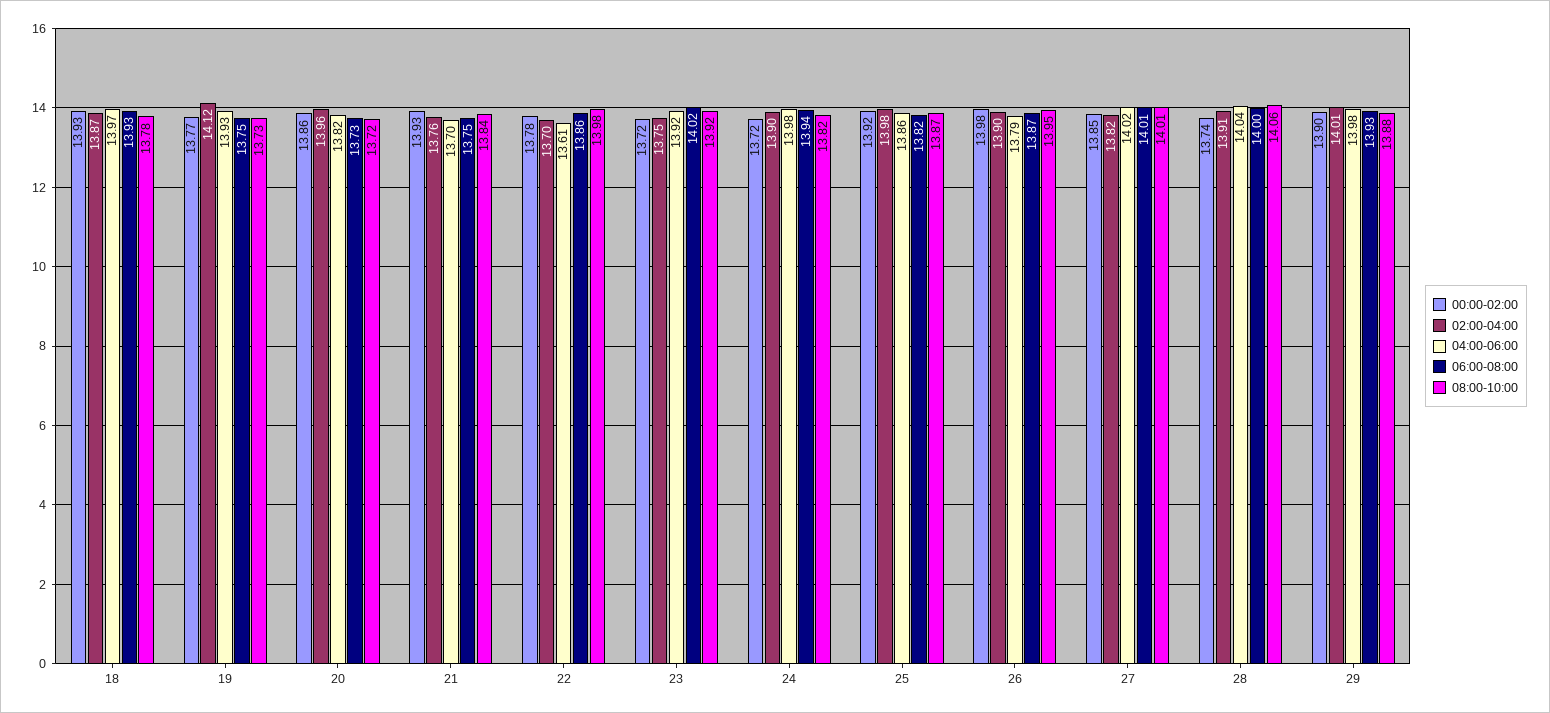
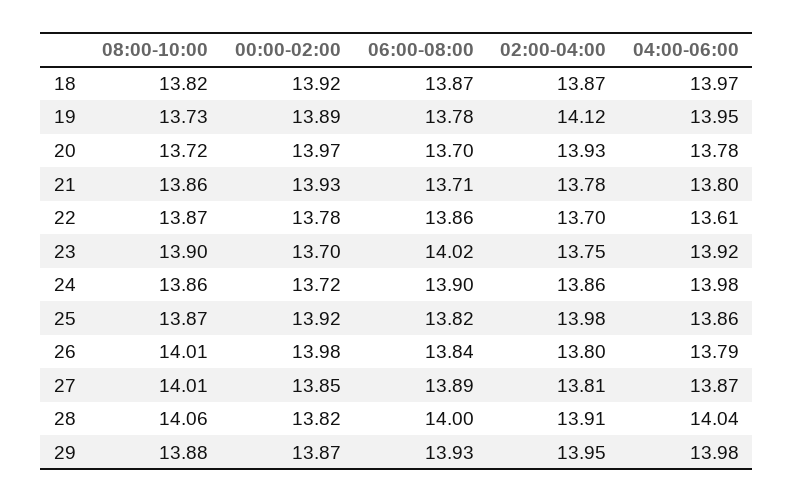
00:00-02:00, 18: 13.93 -> 13.92
06:00-08:00, 18: 13.93 -> 13.87
08:00-10:00, 18: 13.78 -> 13.82
00:00-02:00, 19: 13.77 -> 13.89
04:00-06:00, 19: 13.93 -> 13.95
06:00-08:00, 19: 13.75 -> 13.78
00:00-02:00, 20: 13.86 -> 13.97
02:00-04:00, 20: 13.96 -> 13.93
04:00-06:00, 20: 13.82 -> 13.78
06:00-08:00, 20: 13.73 -> 13.7
02:00-04:00, 21: 13.76 -> 13.78
04:00-06:00, 21: 13.7 -> 13.8
06:00-08:00, 21: 13.75 -> 13.71
08:00-10:00, 21: 13.84 -> 13.86
08:00-10:00, 22: 13.98 -> 13.87
00:00-02:00, 23: 13.72 -> 13.7
08:00-10:00, 23: 13.92 -> 13.9
02:00-04:00, 24: 13.9 -> 13.86
06:00-08:00, 24: 13.94 -> 13.9
08:00-10:00, 24: 13.82 -> 13.86
02:00-04:00, 26: 13.9 -> 13.8
06:00-08:00, 26: 13.87 -> 13.84
08:00-10:00, 26: 13.95 -> 14.01
02:00-04:00, 27: 13.82 -> 13.81
04:00-06:00, 27: 14.02 -> 13.87
06:00-08:00, 27: 14.01 -> 13.89
00:00-02:00, 28: 13.74 -> 13.82
00:00-02:00, 29: 13.9 -> 13.87
02:00-04:00, 29: 14.01 -> 13.95

